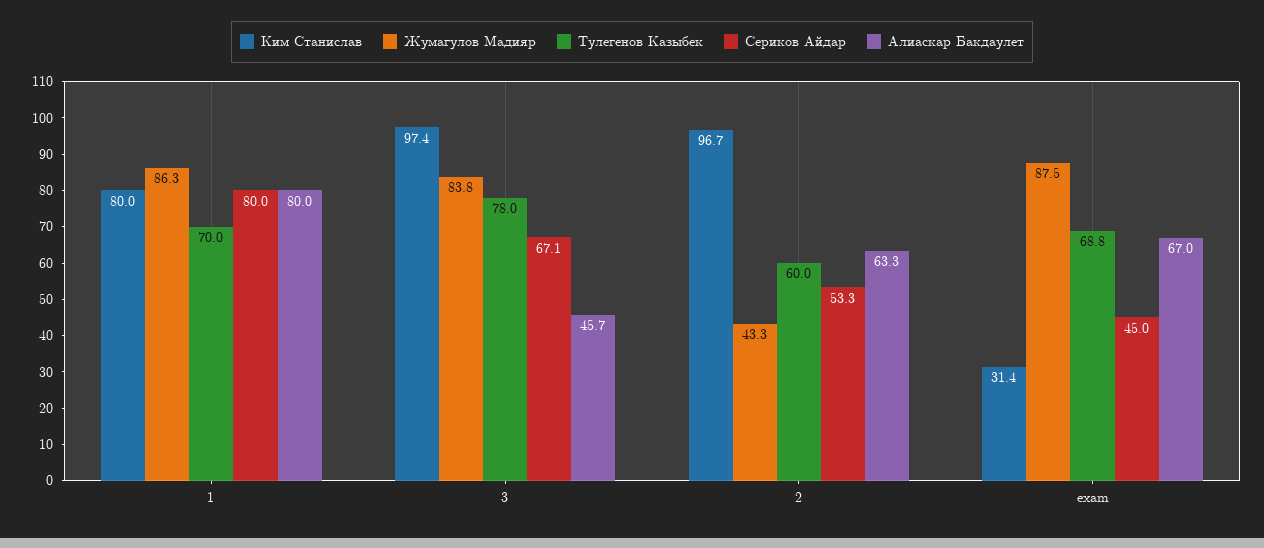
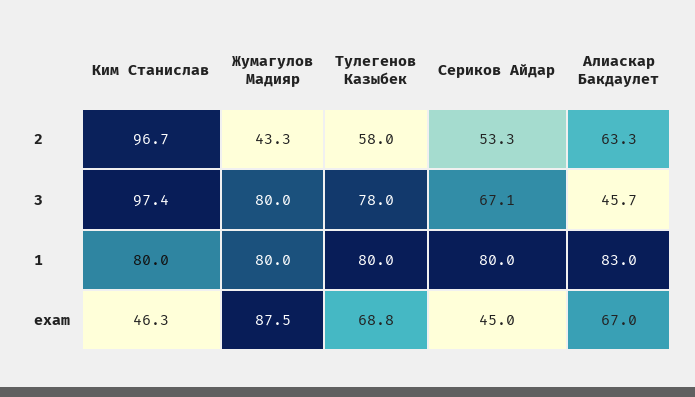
Жумагулов Мадияр, 1: 86.3 -> 80
Тулегенов Казыбек, 1: 70 -> 80
Алиаскар Бакдаулет, 1: 80 -> 83
Жумагулов Мадияр, 3: 83.8 -> 80
Тулегенов Казыбек, 2: 60 -> 58
Ким Станислав, exam: 31.4 -> 46.3

